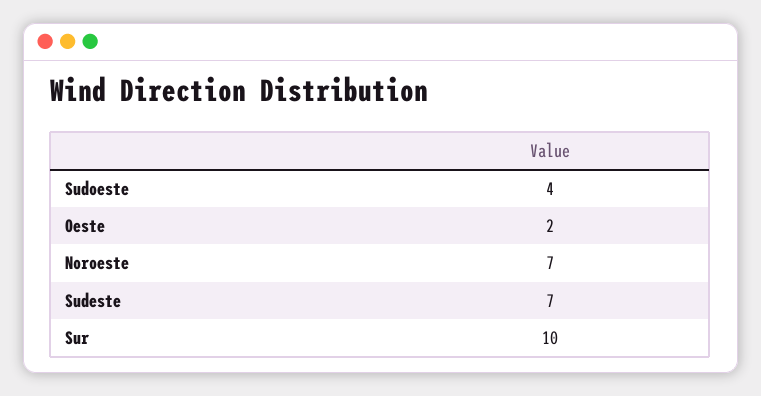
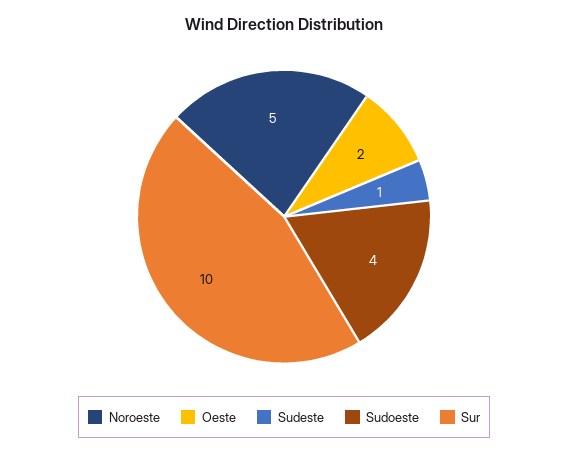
Noroeste: 7 -> 5
Sudeste: 7 -> 1

